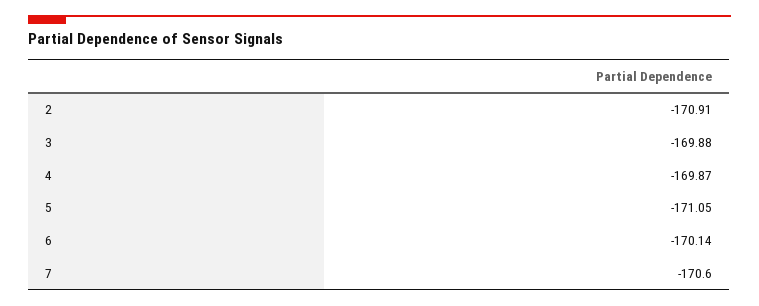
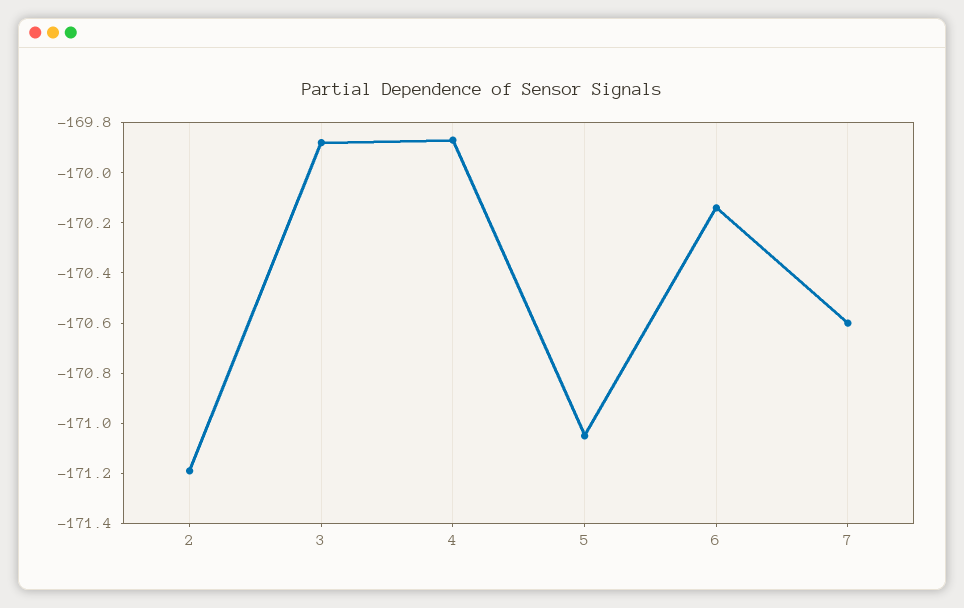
2: -170.91 -> -171.2

